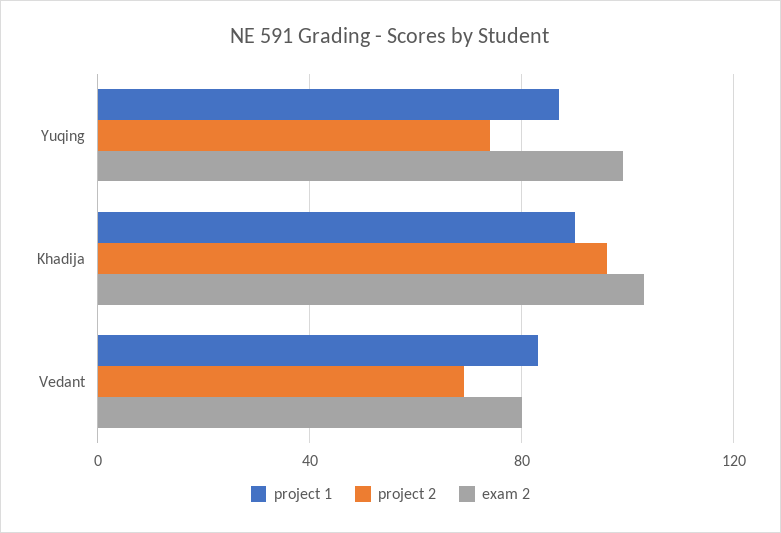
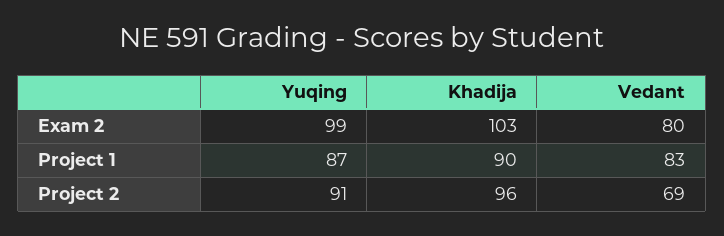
project 2, Yuqing: 75 -> 91

